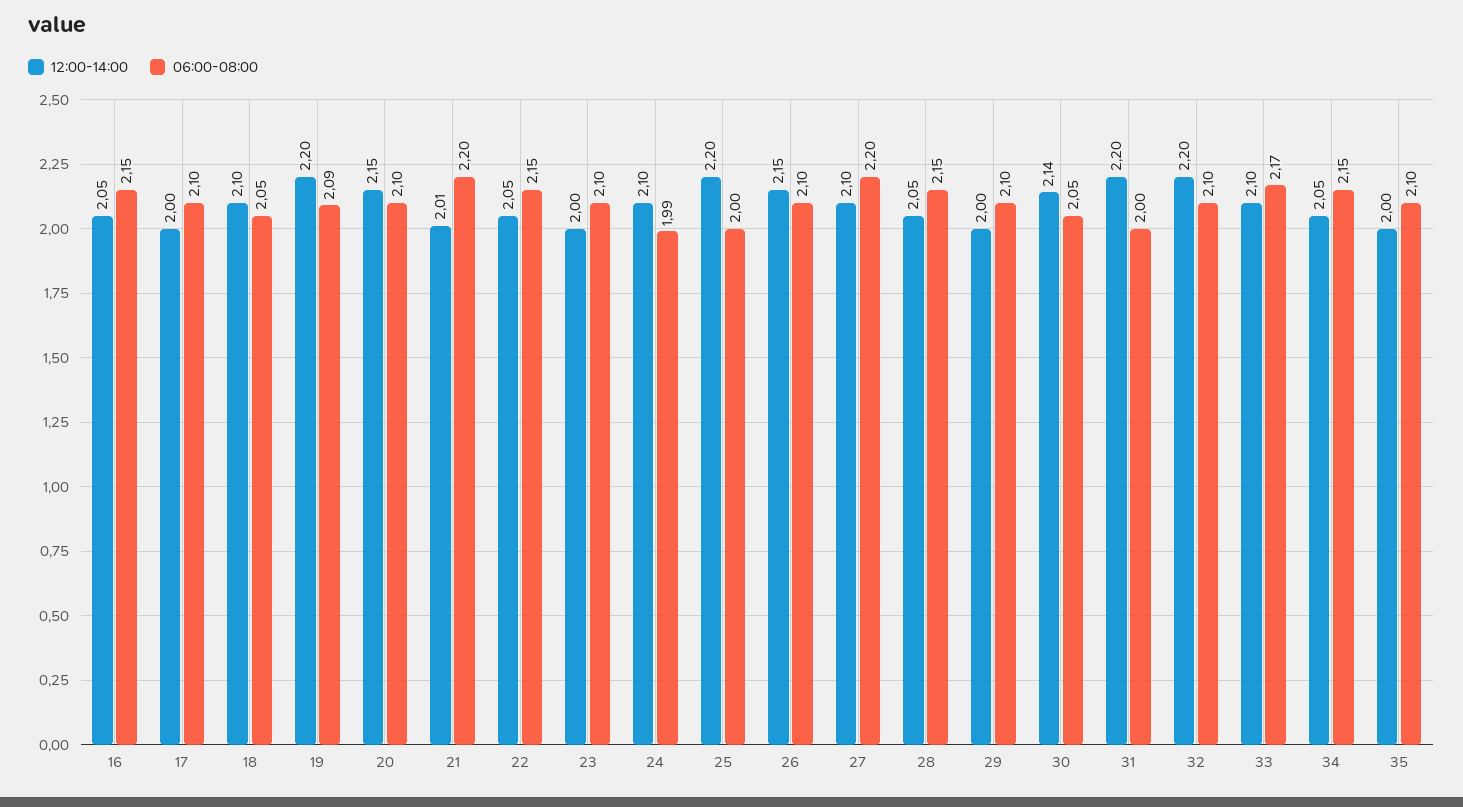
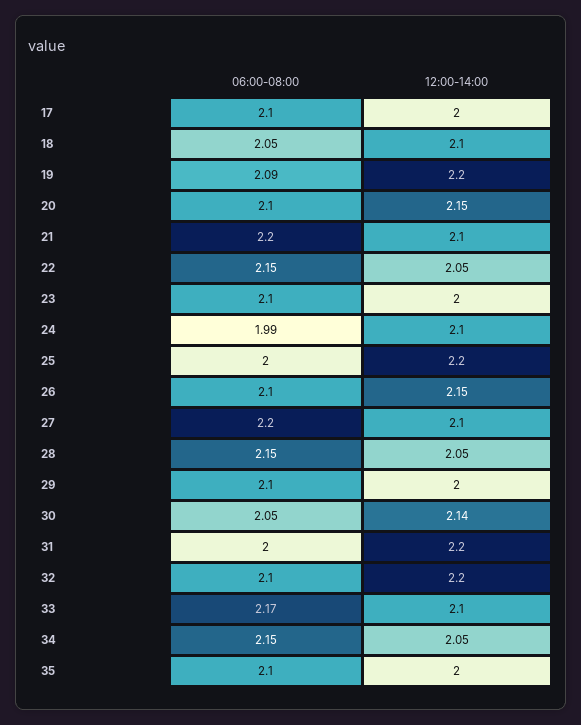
12:00-14:00, 16: 2.05 -> none
06:00-08:00, 16: 2.15 -> none
12:00-14:00, 21: 2.01 -> 2.1

